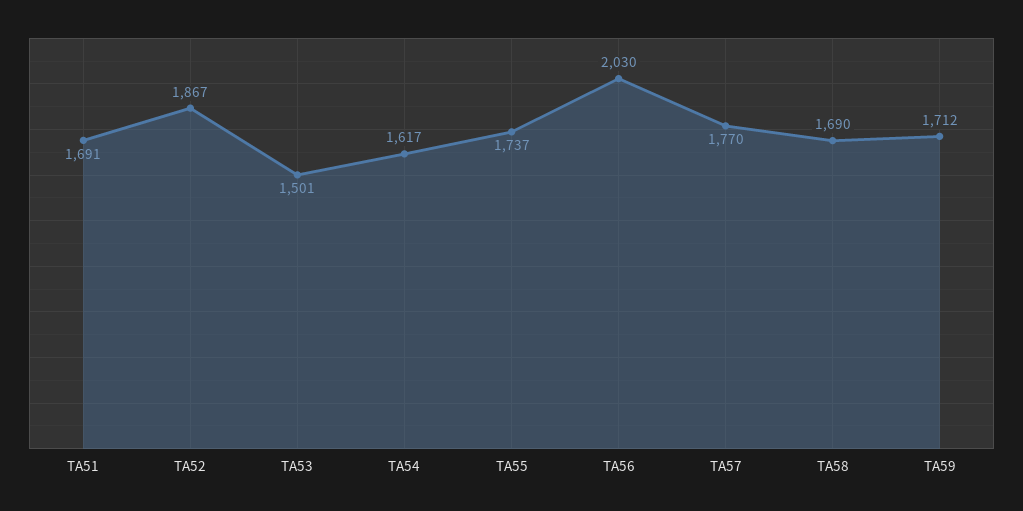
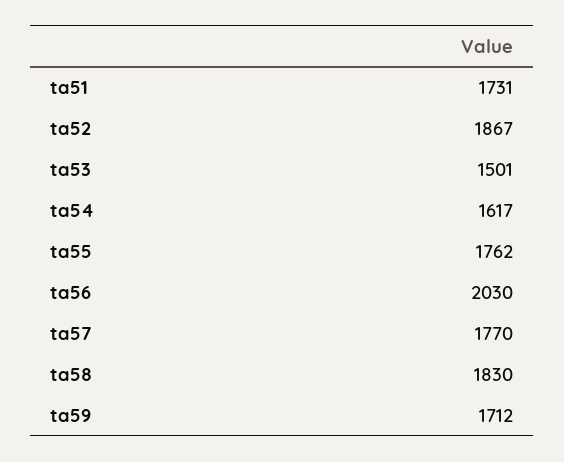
TA51: 1691 -> 1731
TA55: 1737 -> 1762
TA58: 1690 -> 1830

